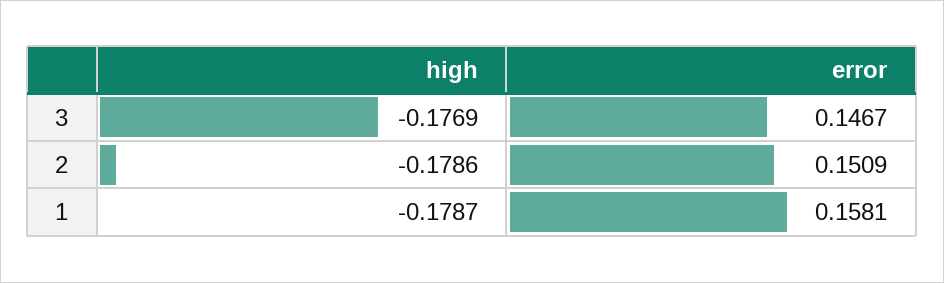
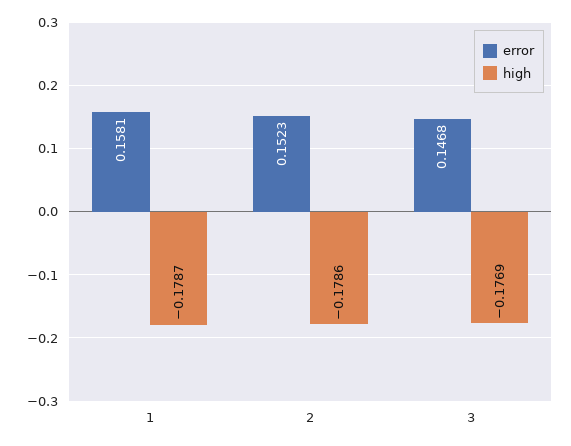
error, 3: 0.1467 -> 0.1468
error, 2: 0.1509 -> 0.1523

